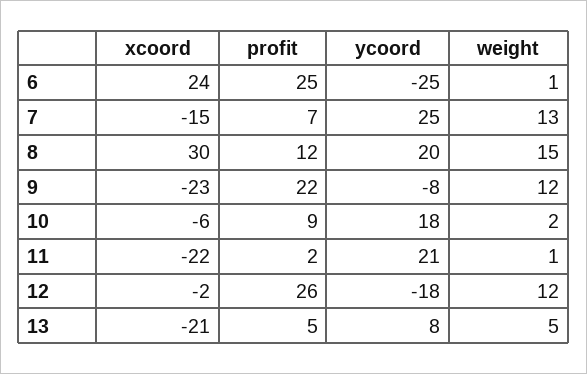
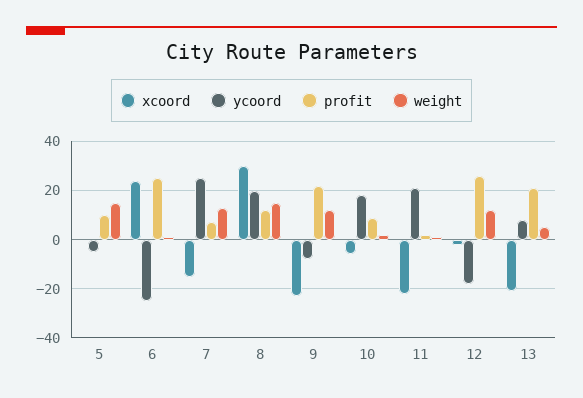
profit, 13: 5 -> 20
xcoord, 5: none -> 0
ycoord, 5: none -> -5
profit, 5: none -> 10
weight, 5: none -> 15

